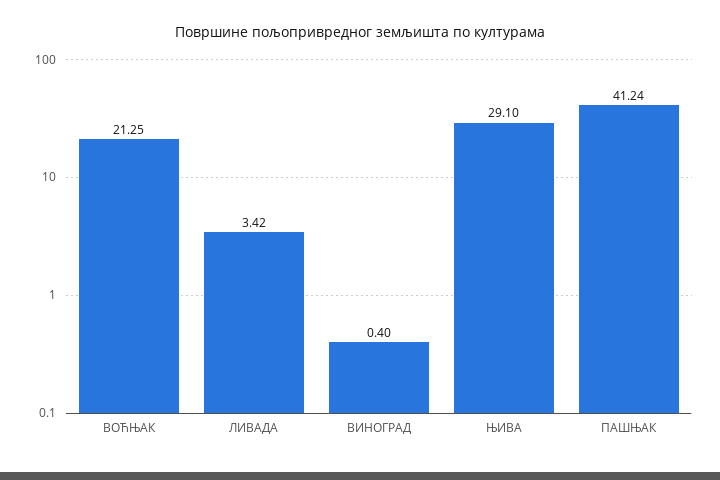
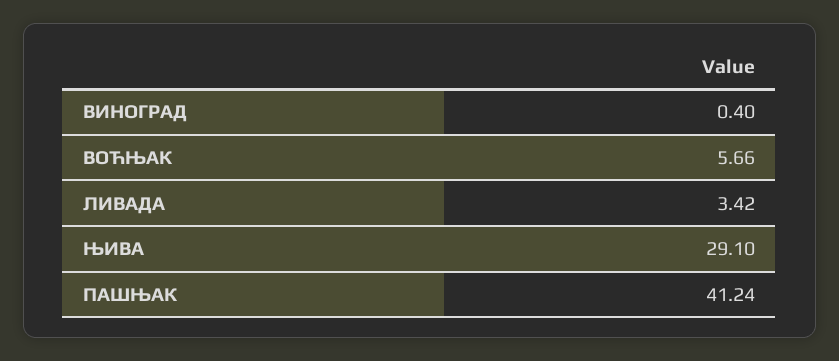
ВОЋЊАК: 21.25 -> 5.66

